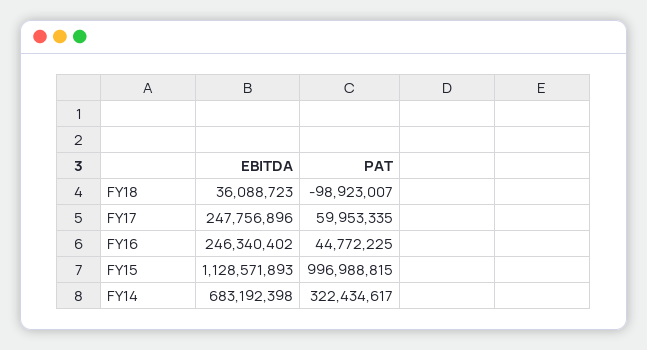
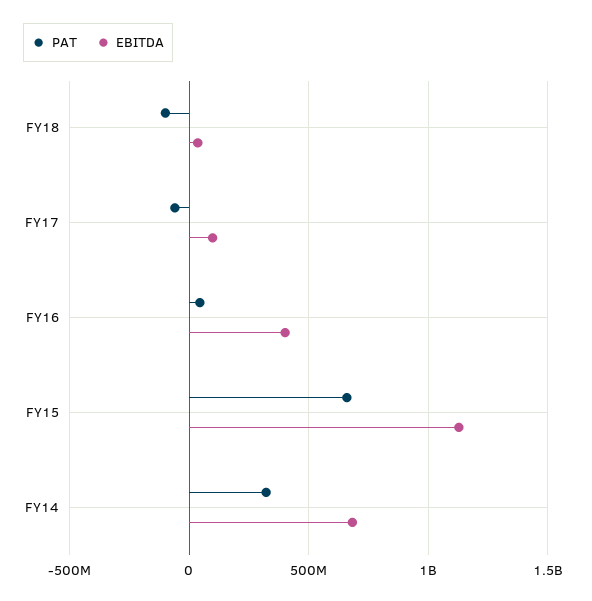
EBITDA, FY17: 247756896 -> 100000000
PAT, FY17: 59953335 -> -50000000
EBITDA, FY16: 246340402 -> 400000000
PAT, FY15: 996988815 -> 650000000

